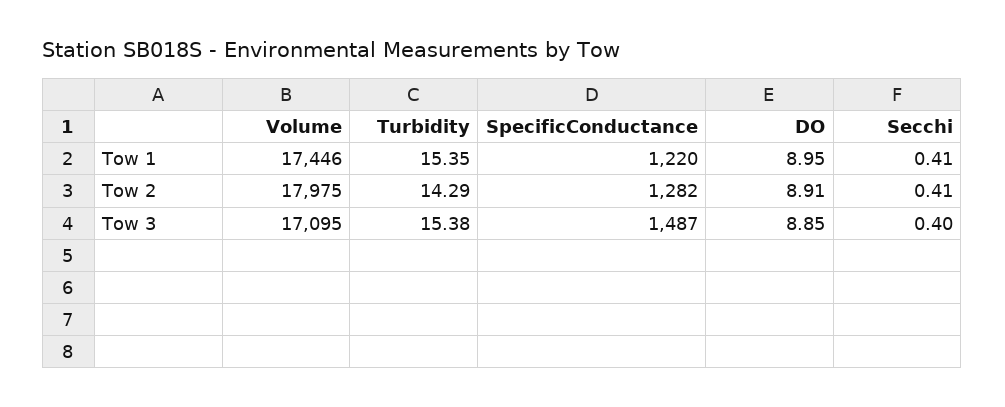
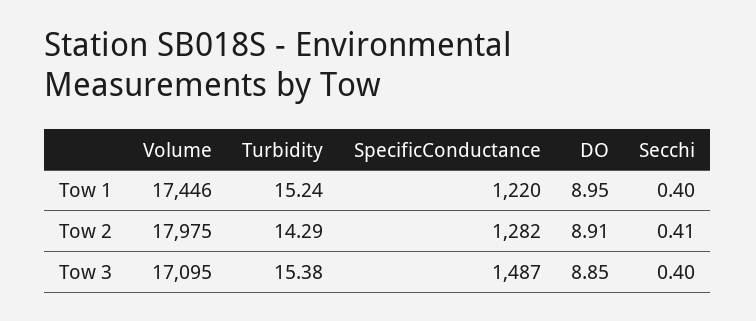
Turbidity, Tow 1: 15.35 -> 15.24
Secchi, Tow 1: 0.41 -> 0.4

